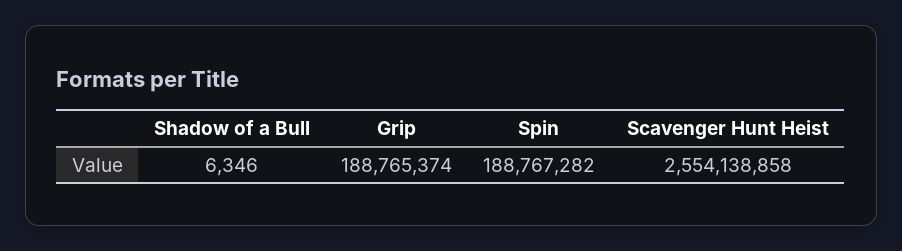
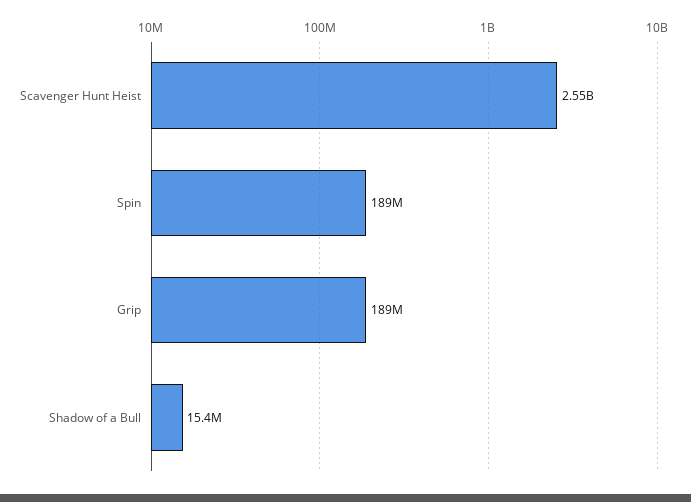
Shadow of a Bull: 6346 -> 15400000

